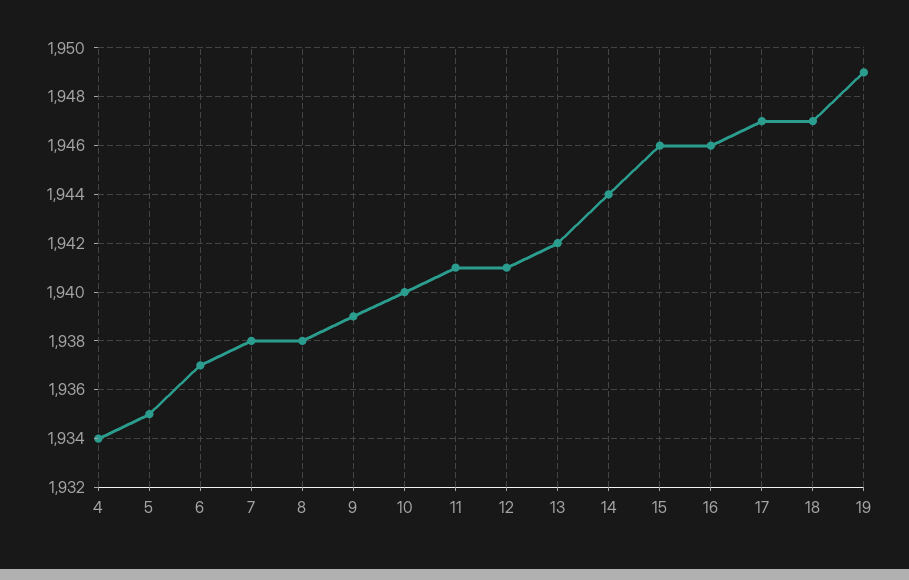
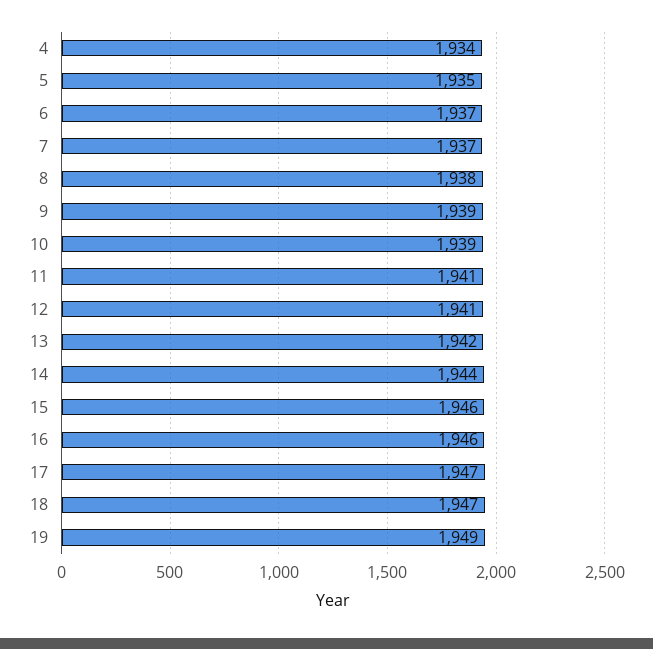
7: 1938 -> 1937
10: 1940 -> 1939

